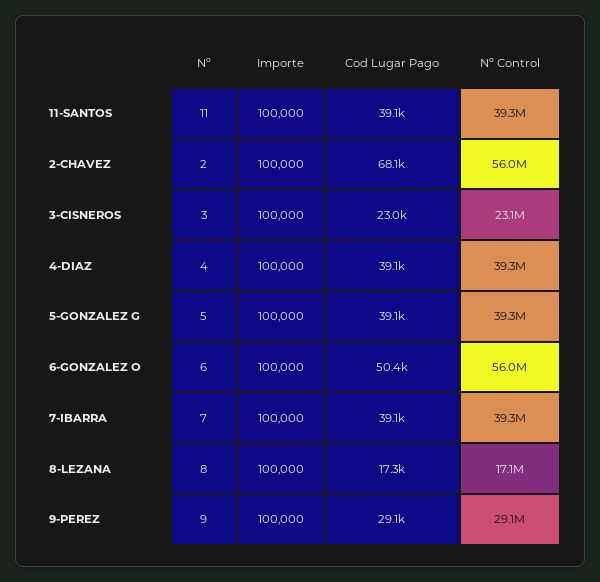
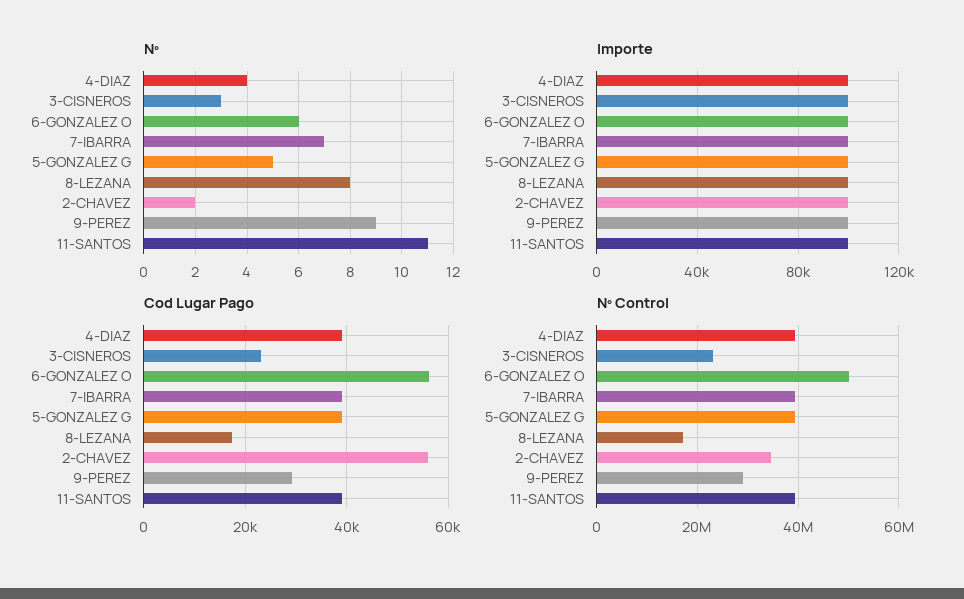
Cod Lugar Pago, 2-CHAVEZ: 68100 -> 56000
Nº Control, 2-CHAVEZ: 56000000 -> 34000000
Cod Lugar Pago, 6-GONZALEZ O: 50400 -> 56000
Nº Control, 6-GONZALEZ O: 56000000 -> 50000000

